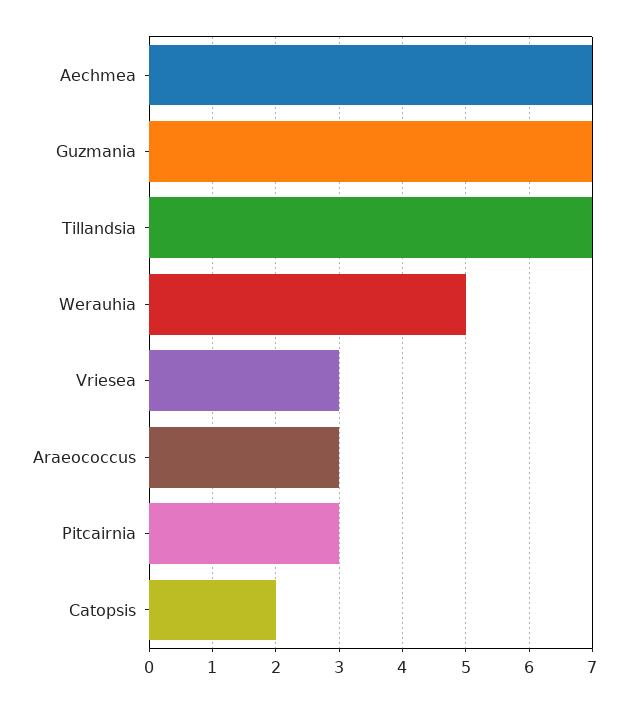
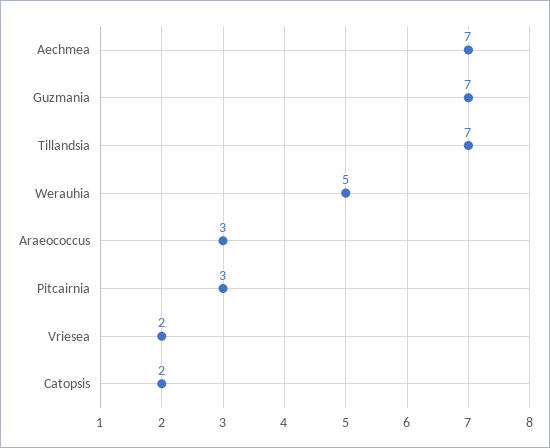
Vriesea: 3 -> 2

